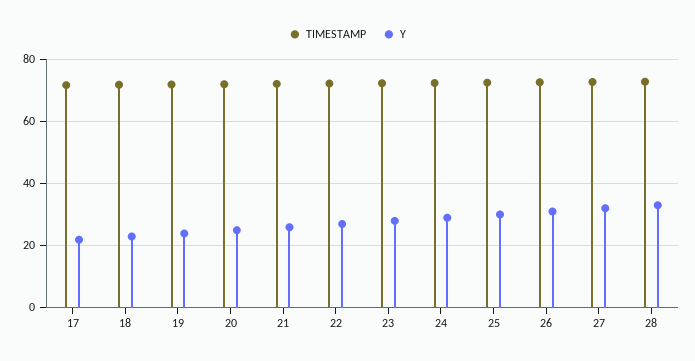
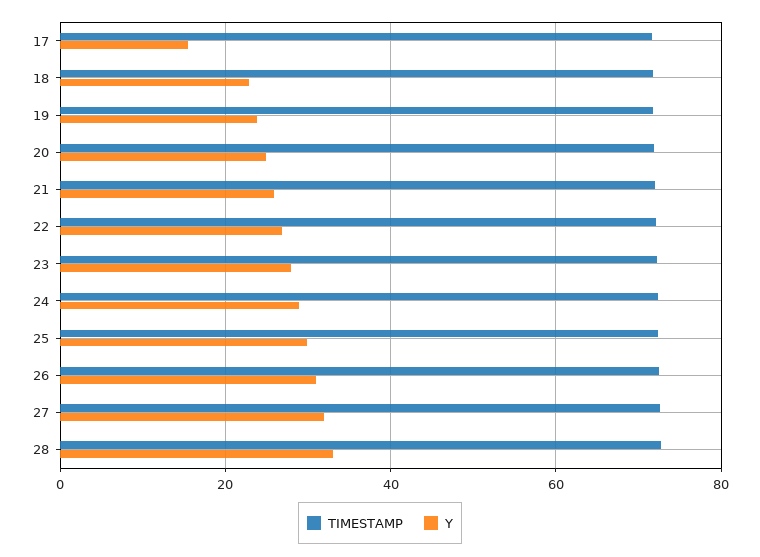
Y, 17: 22 -> 16

